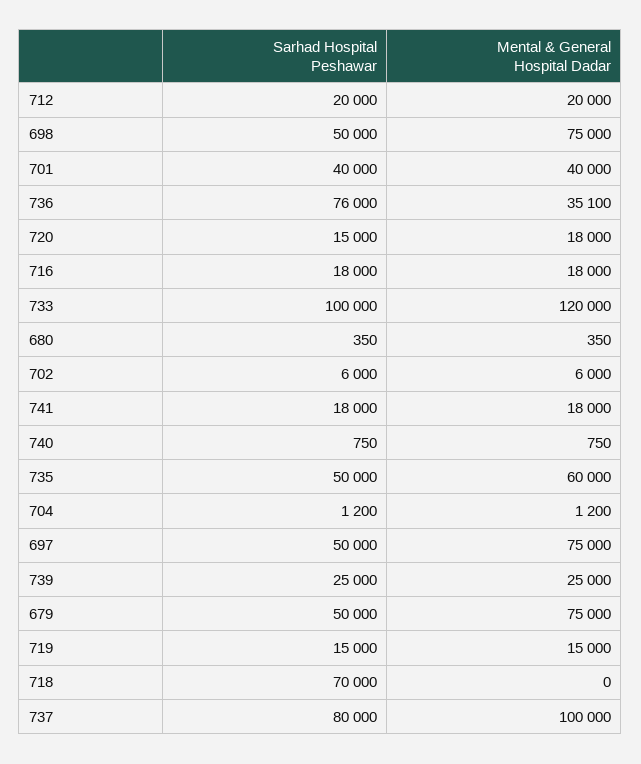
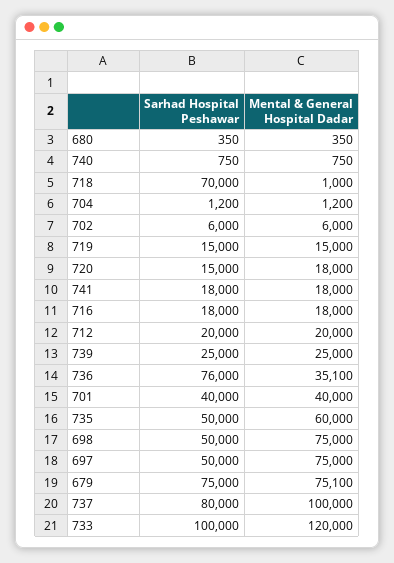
Sarhad Hospital Peshawar, 679: 50000 -> 75000
Mental & General Hospital Dadar, 679: 75000 -> 75100
Mental & General Hospital Dadar, 718: 0 -> 1000

